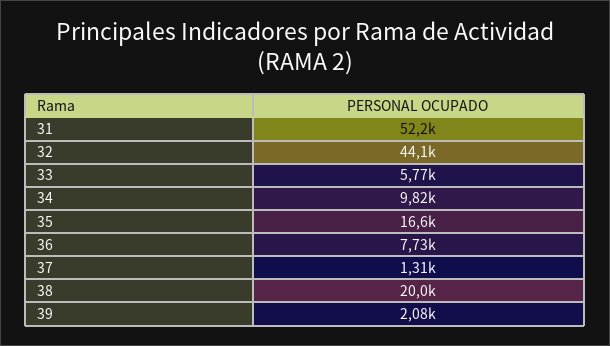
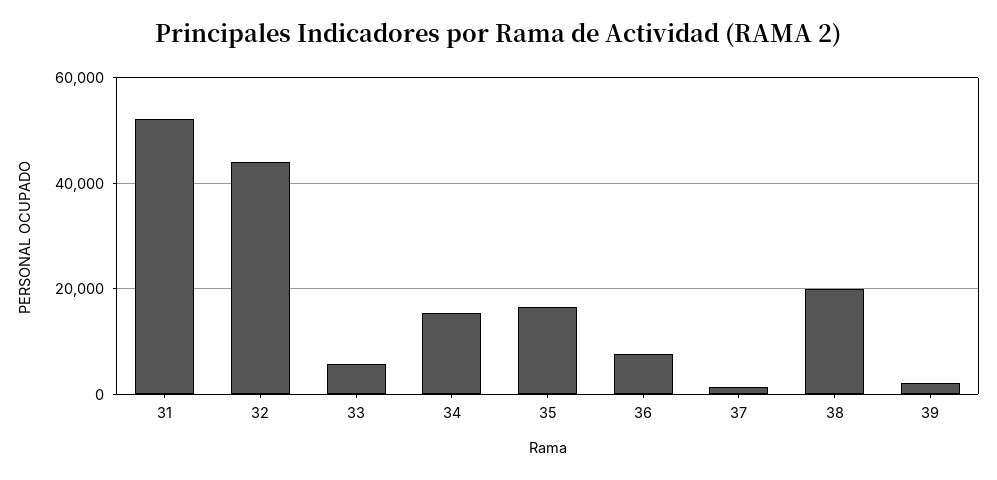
34: 9820 -> 16000

